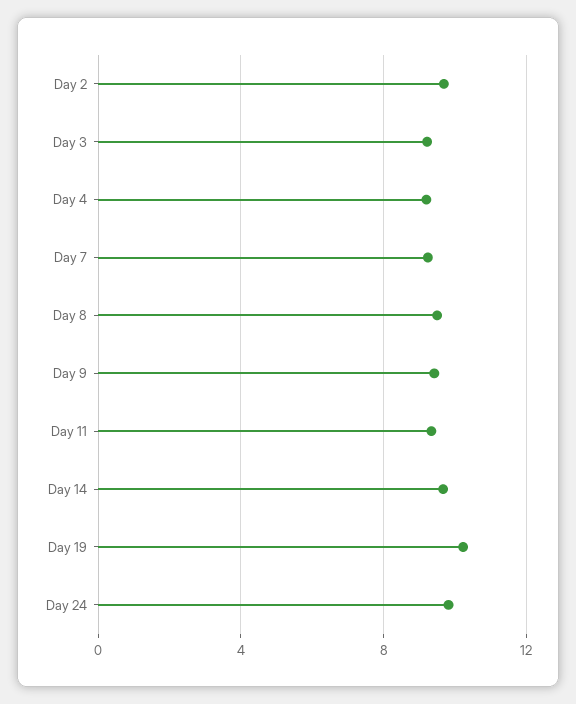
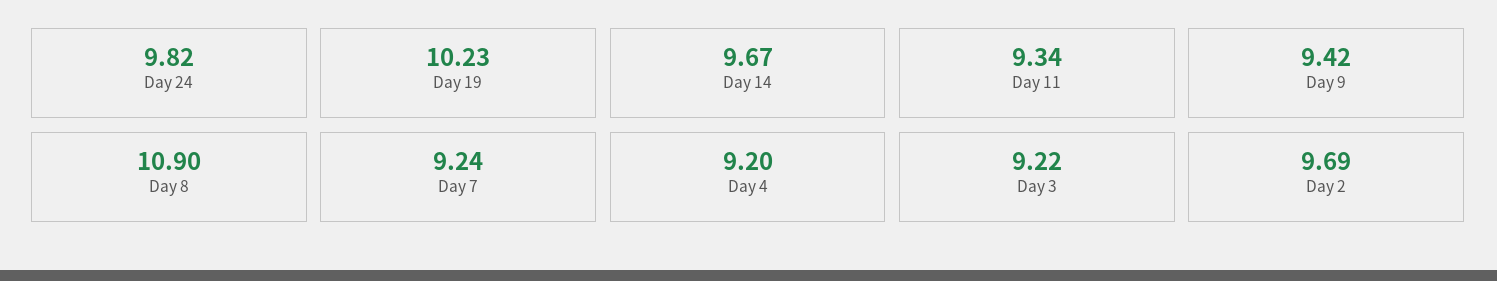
Day 8: 9.5 -> 10.9

